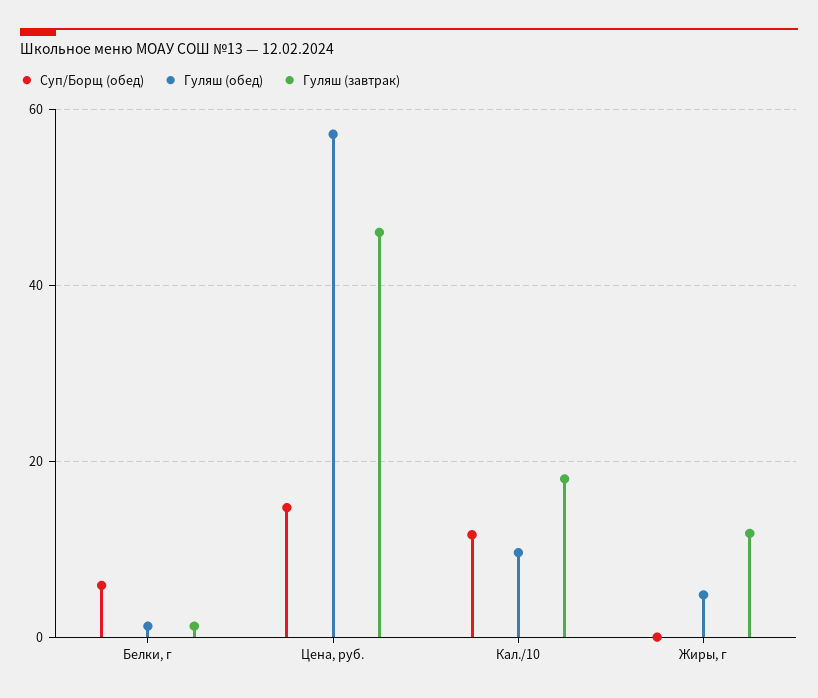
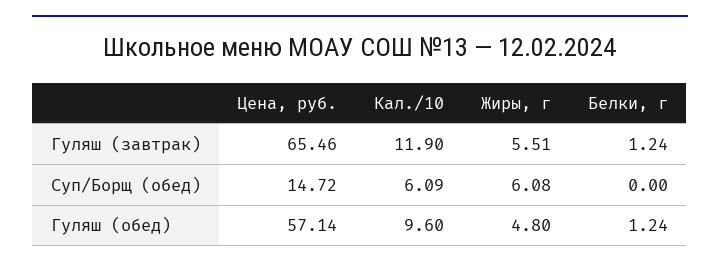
Суп/Борщ (обед), Белки, г: 6 -> 0
Гуляш (завтрак), Цена, руб.: 46 -> 65.46
Суп/Борщ (обед), Кал./10: 12 -> 6.09
Гуляш (завтрак), Кал./10: 18 -> 11.9
Суп/Борщ (обед), Жиры, г: 0 -> 6.08
Гуляш (завтрак), Жиры, г: 12 -> 5.51

